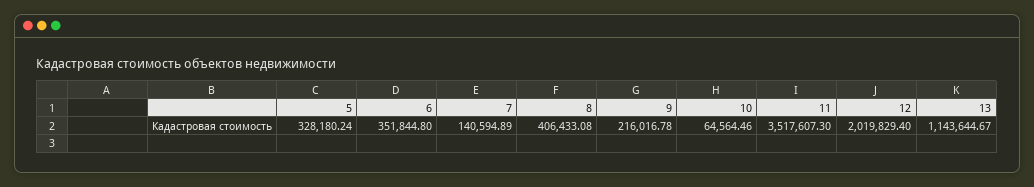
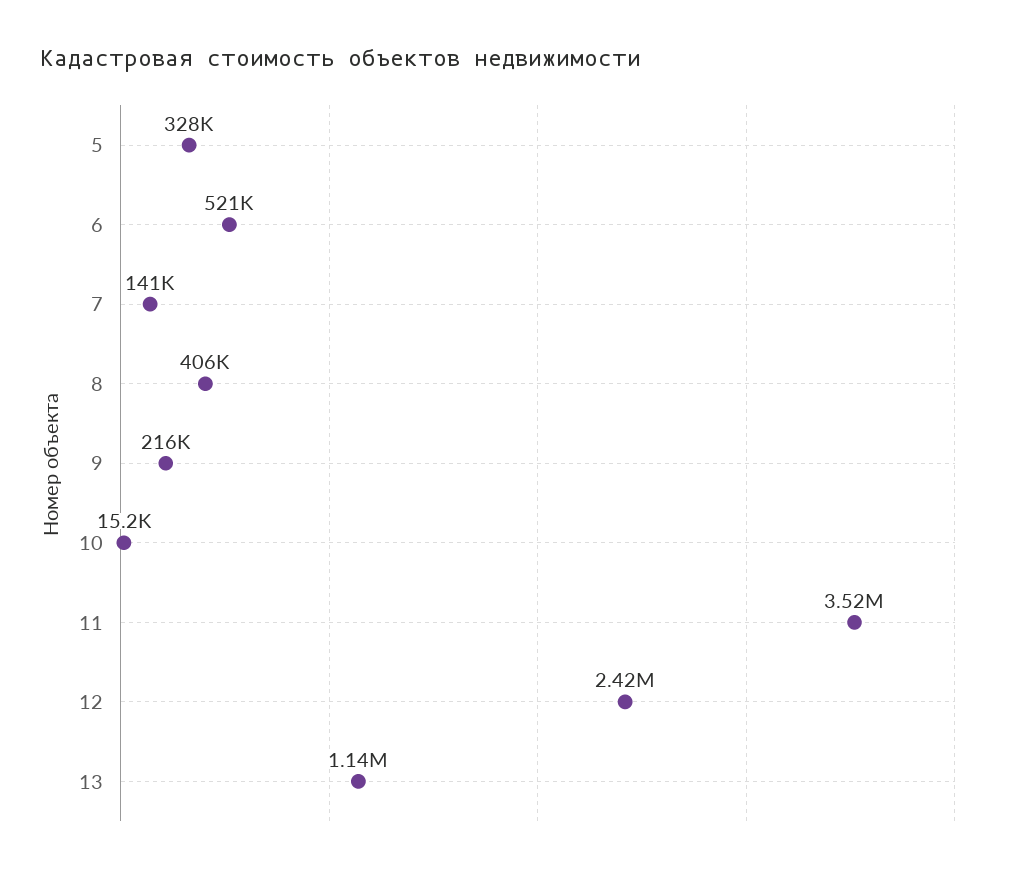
6: 351844.8 -> 521000
10: 64564.46 -> 15200
12: 2019829.4 -> 2420000

